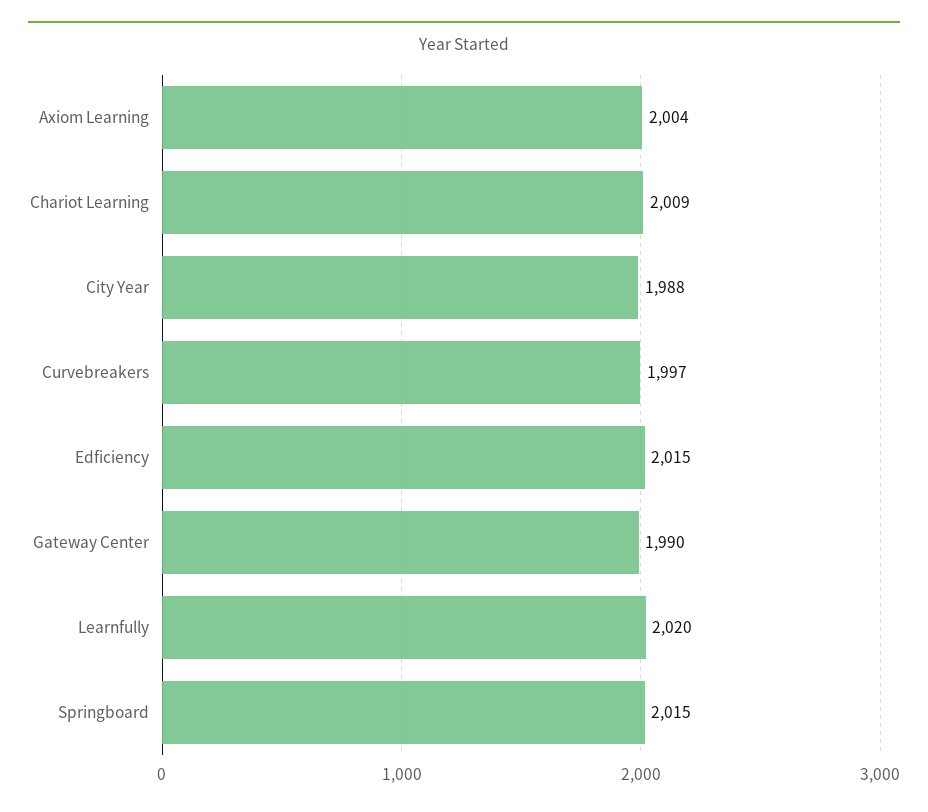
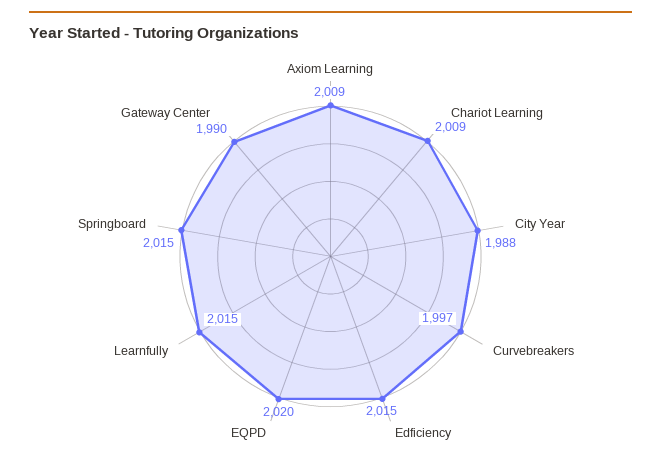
Axiom Learning: 2004 -> 2009
Learnfully: 2020 -> 2015
EQPD: none -> 2020

